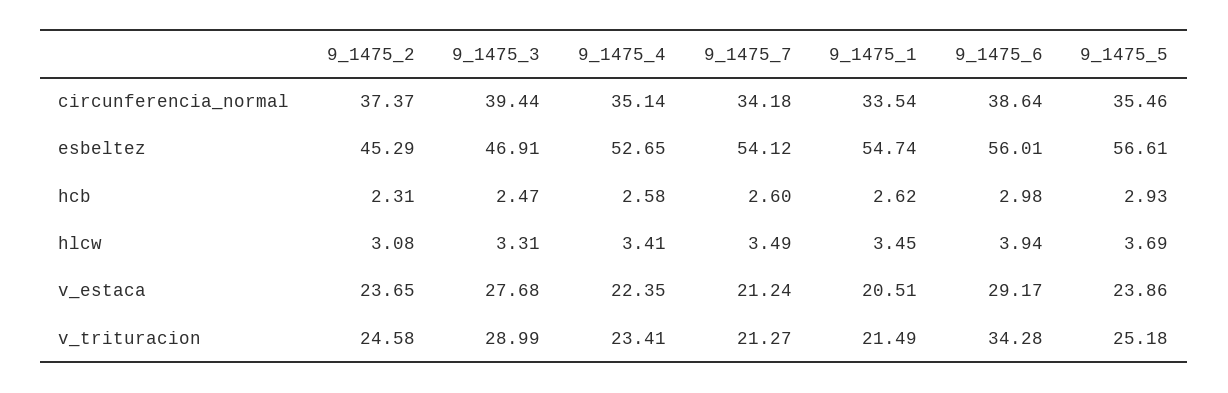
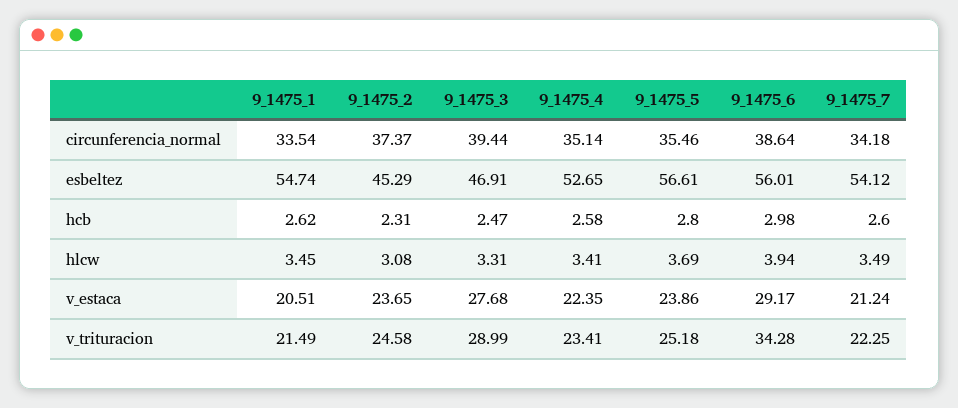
9_1475_5, hcb: 2.93 -> 2.8
9_1475_7, v_trituracion: 21.27 -> 22.25

